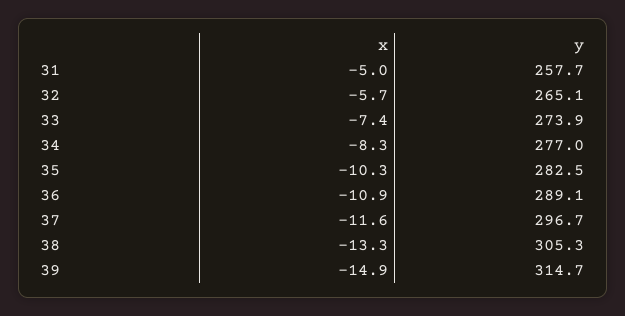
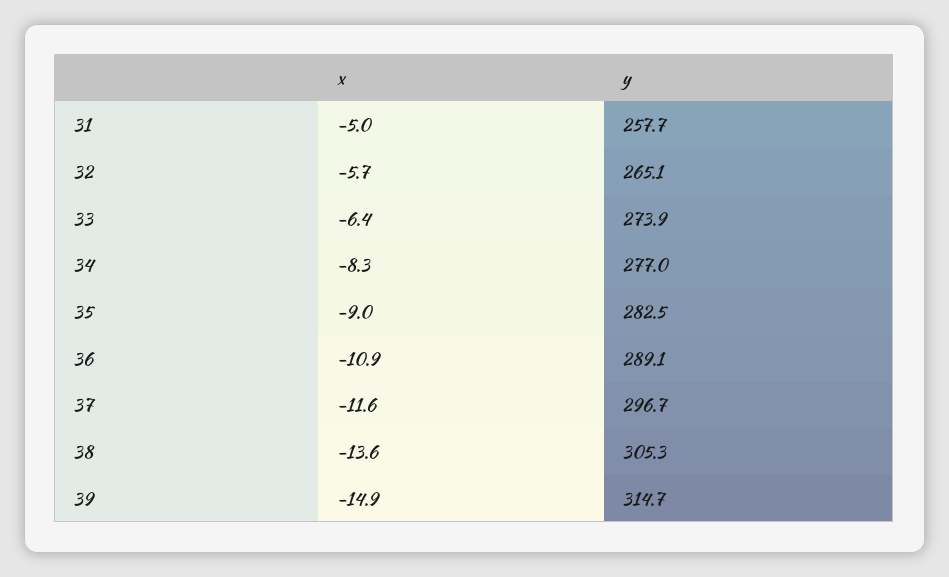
x, 33: -7.4 -> -6.4
x, 35: -10.3 -> -9
x, 38: -13.3 -> -13.6

